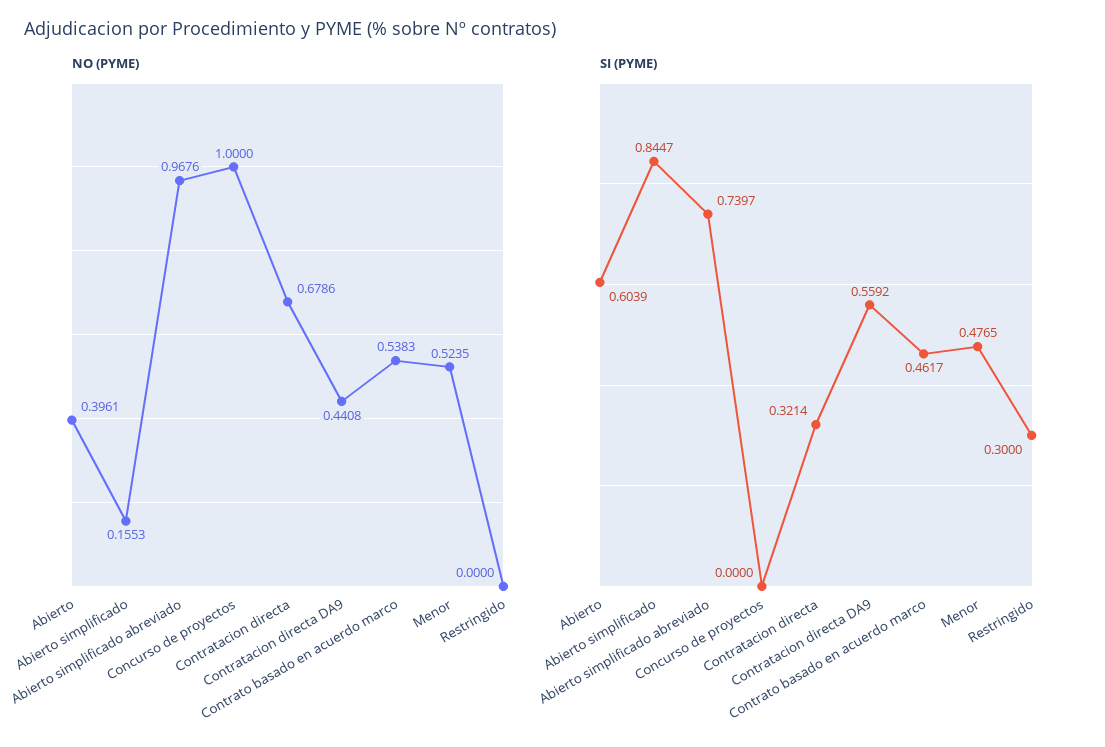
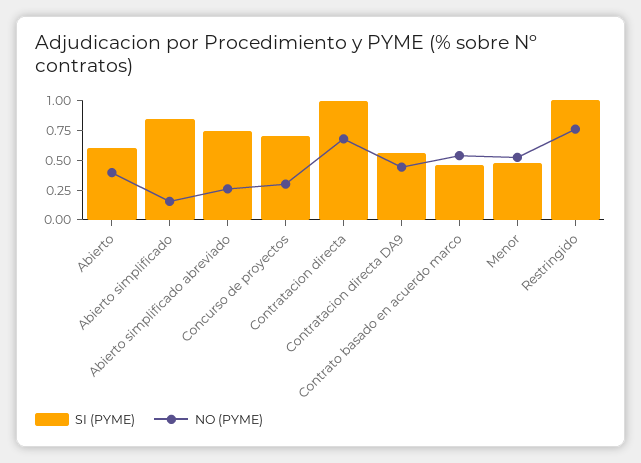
NO (PYME), Abierto simplificado abreviado: 0.9676 -> 0.25
NO (PYME), Concurso de proyectos: 1 -> 0.25
NO (PYME), Restringido: 0 -> 0.75
SI (PYME), Concurso de proyectos: 0 -> 0.75
SI (PYME), Contratacion directa: 0.3214 -> 1
SI (PYME), Restringido: 0.3 -> 1

